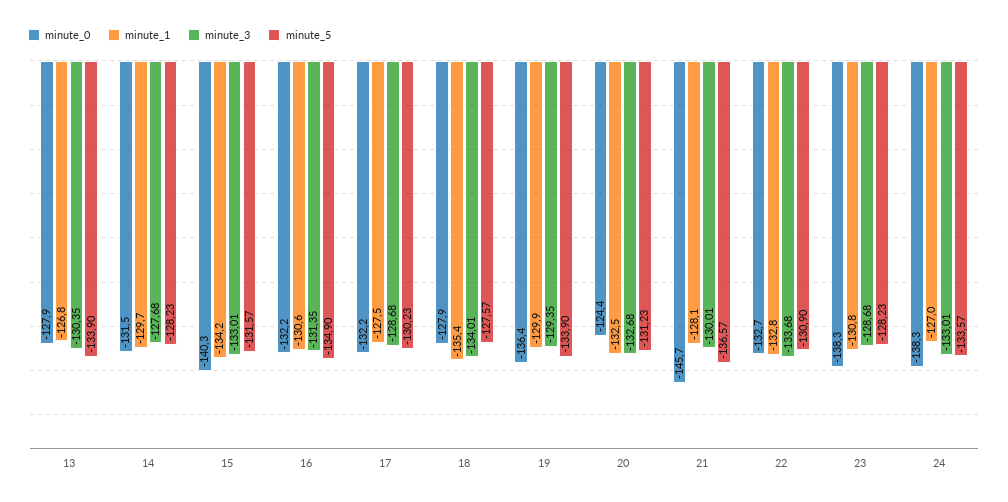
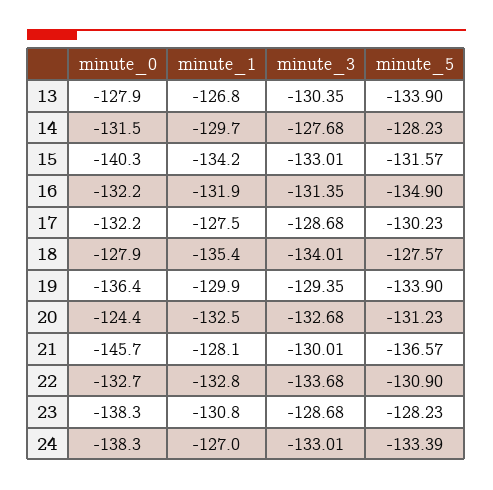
minute_1, 16: -130.6 -> -131.9
minute_5, 24: -133.57 -> -133.39

